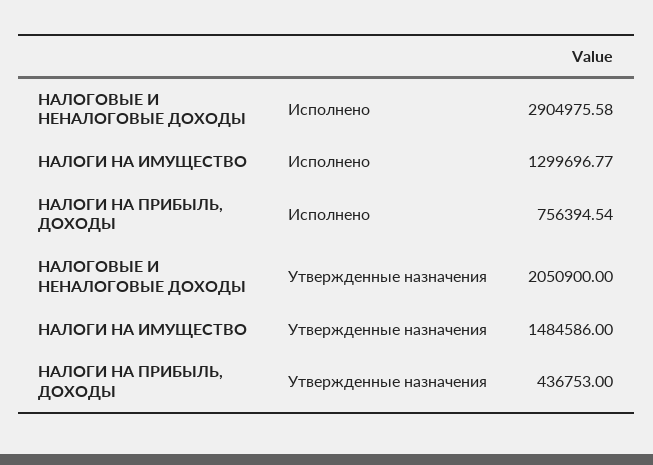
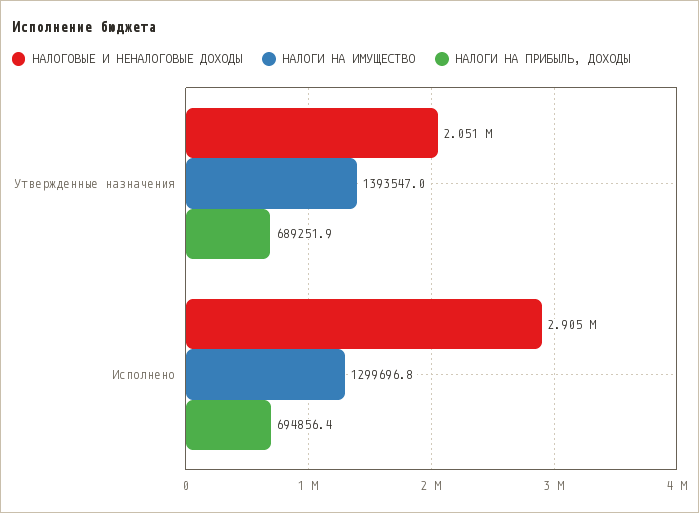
НАЛОГИ НА ПРИБЫЛЬ, ДОХОДЫ, Исполнено: 756394.54 -> 694856.4
НАЛОГИ НА ИМУЩЕСТВО, Утвержденные назначения: 1484586 -> 1393547
НАЛОГИ НА ПРИБЫЛЬ, ДОХОДЫ, Утвержденные назначения: 436753 -> 689251.9

